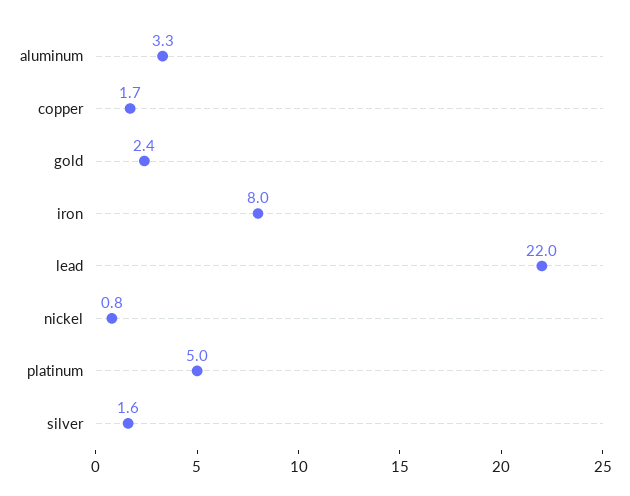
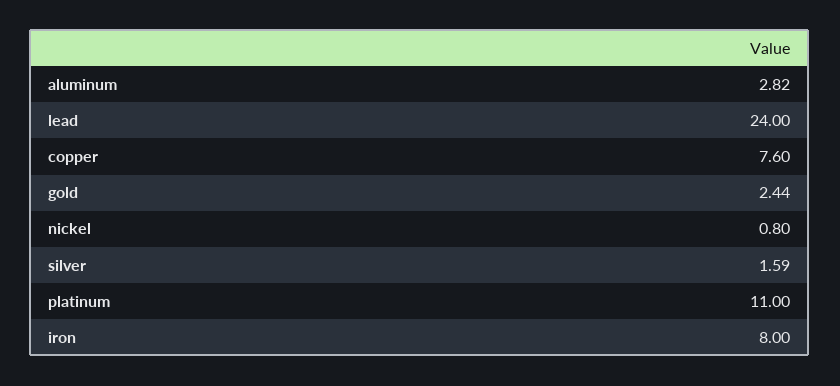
aluminum: 3.3 -> 2.82
copper: 1.7 -> 7.6
lead: 22 -> 24
platinum: 5 -> 11

